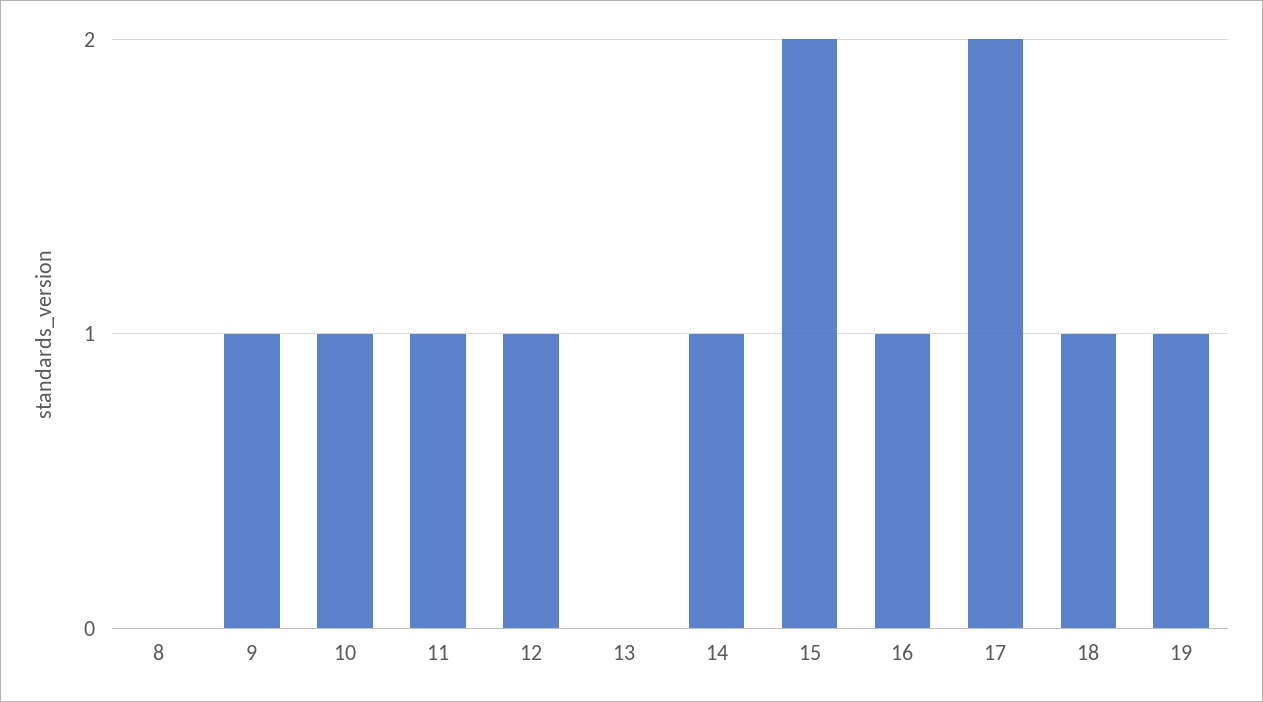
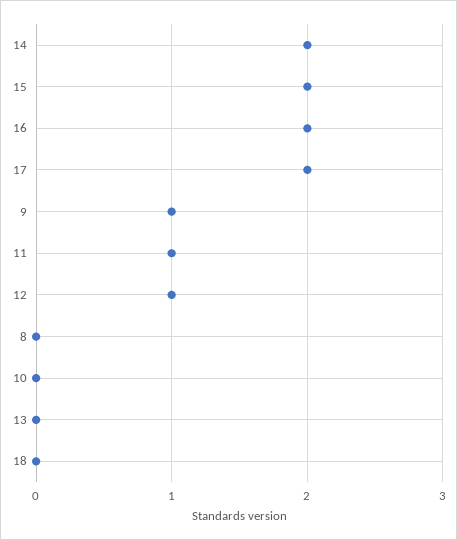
10: 1 -> 0
14: 1 -> 2
16: 1 -> 2
18: 1 -> 0
19: 1 -> none

